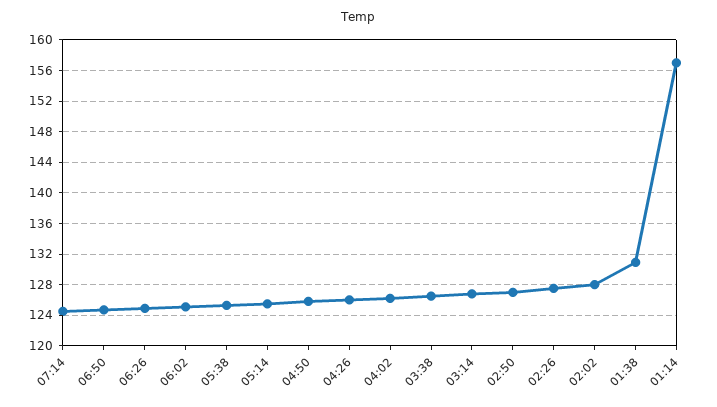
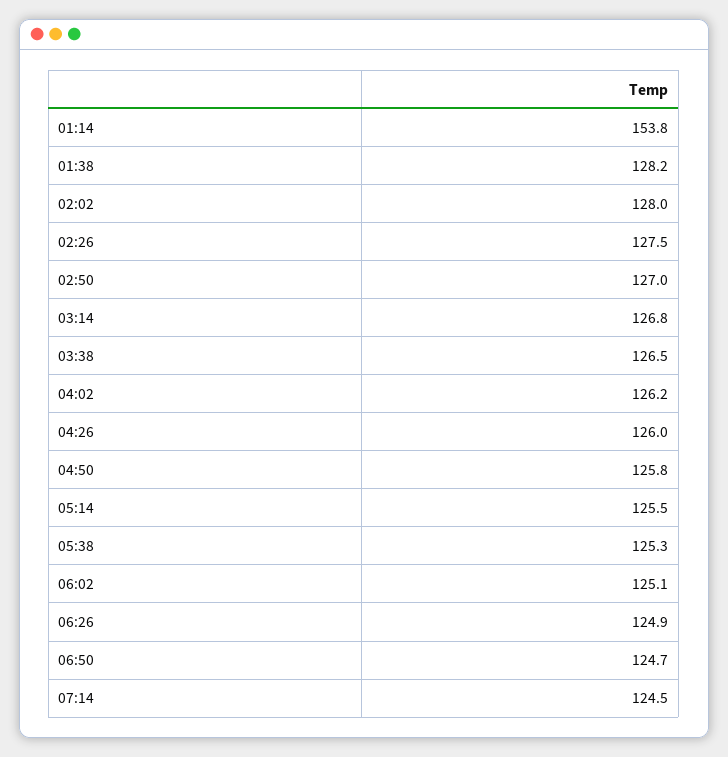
01:38: 131 -> 128.2
01:14: 157 -> 153.8

